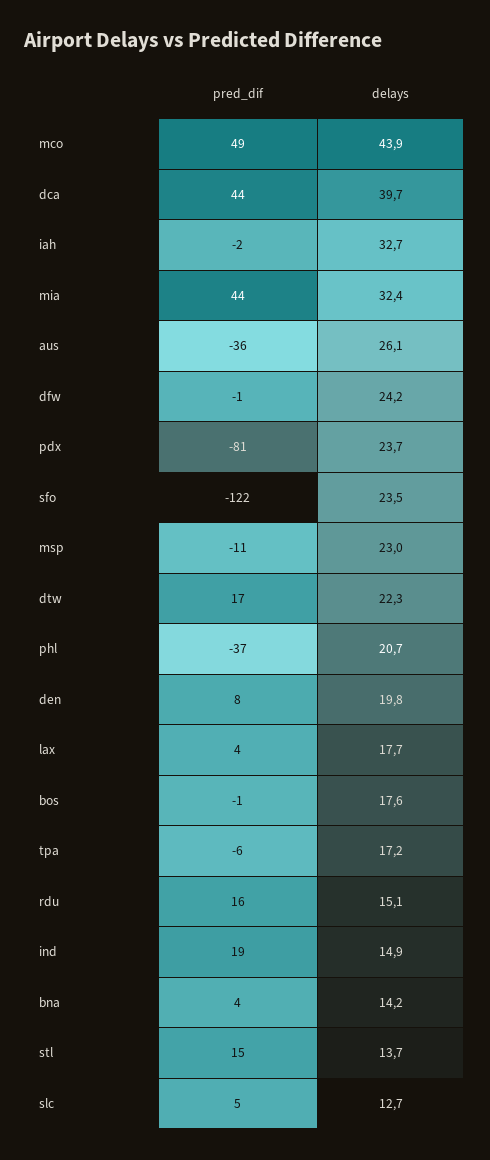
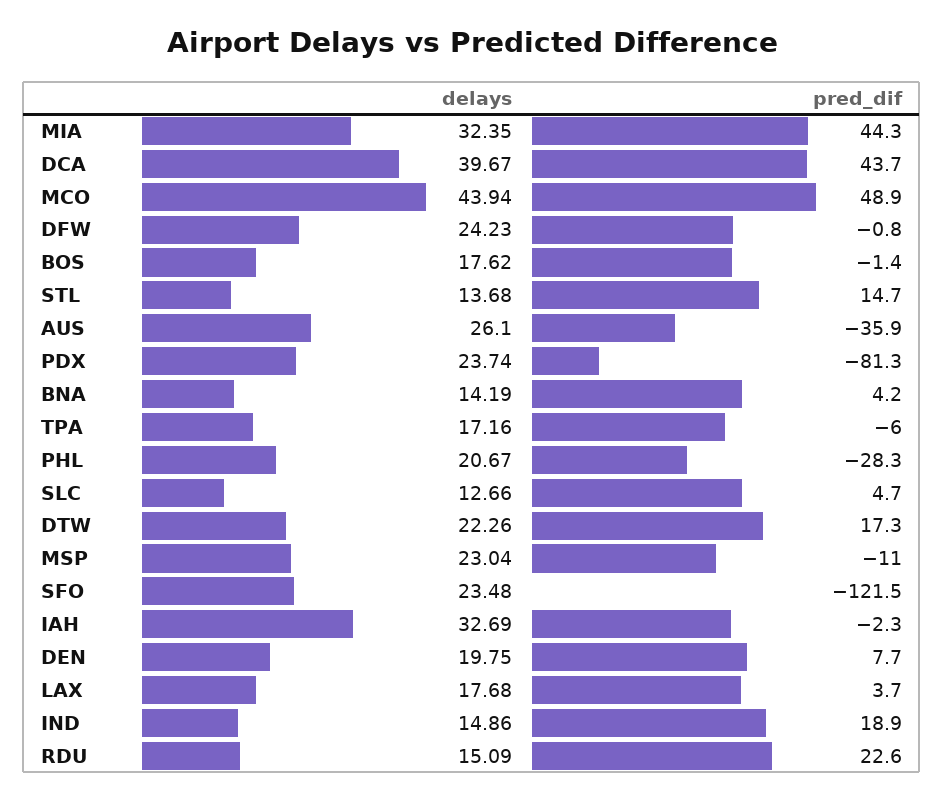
pred_dif, phl: -37 -> -28.3
pred_dif, rdu: 16 -> 22.6

